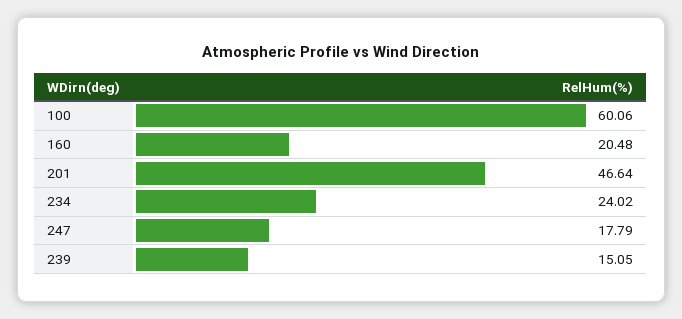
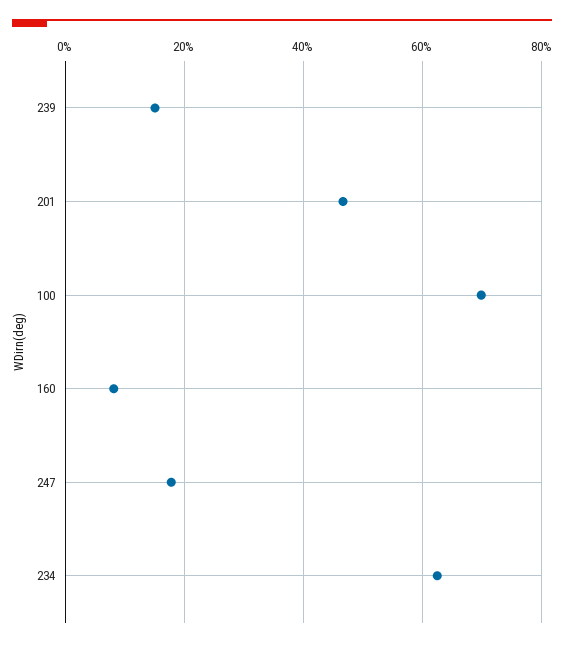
100: 60.06 -> 70
160: 20.48 -> 8
234: 24.02 -> 62

